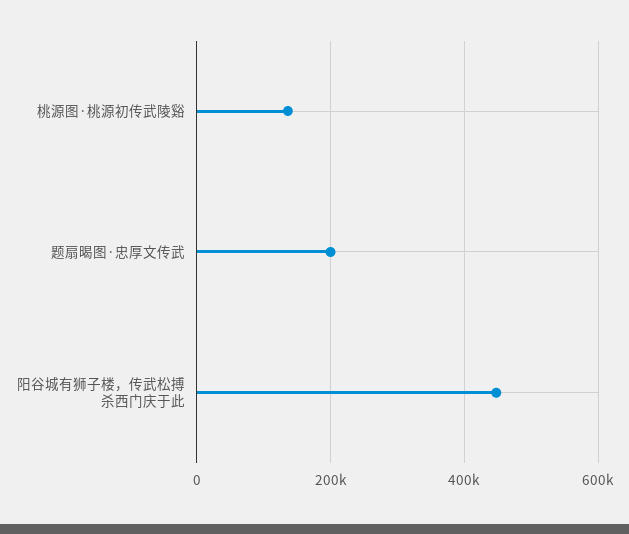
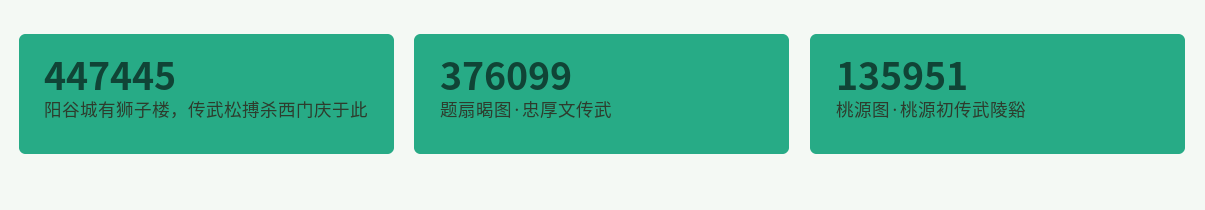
题扇暍图·忠厚文传武: 200000 -> 376099

